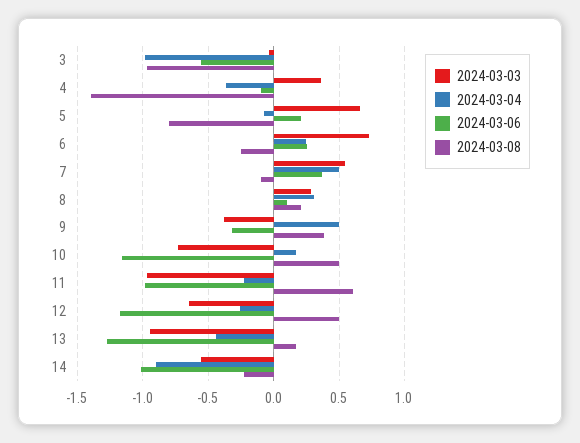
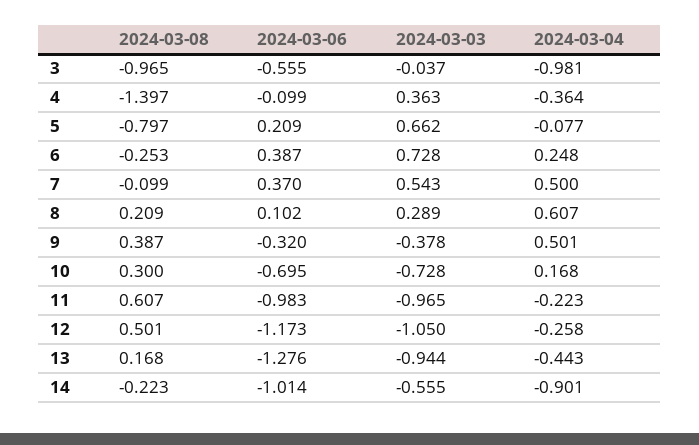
2024-03-06, 6: 0.25 -> 0.387
2024-03-04, 8: 0.3 -> 0.607
2024-03-06, 10: -1.15 -> -0.695
2024-03-08, 10: 0.5 -> 0.3
2024-03-03, 12: -0.65 -> -1.05

